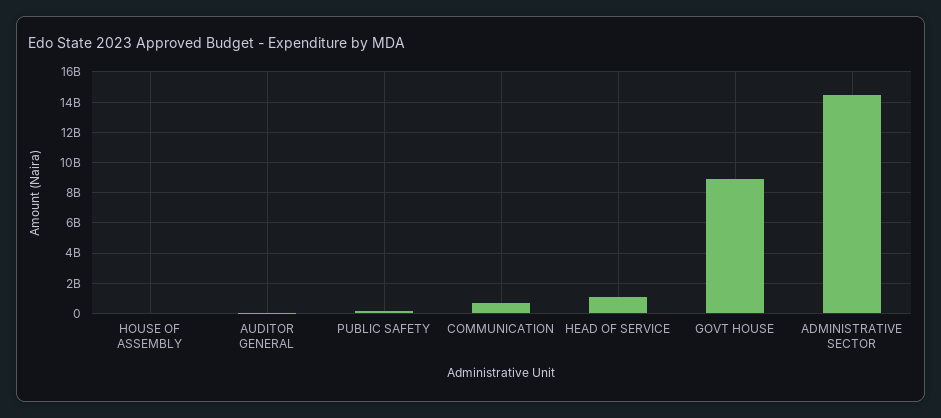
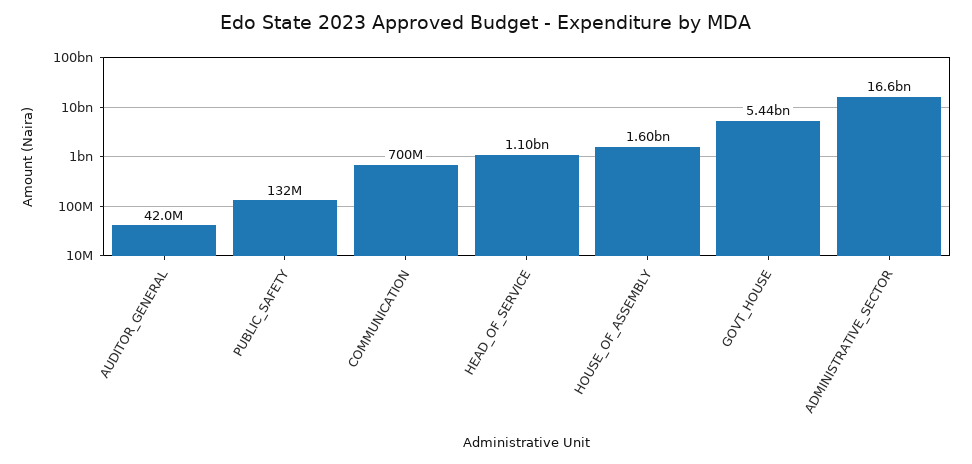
HOUSE OF ASSEMBLY: 0 -> 1600000000
GOVT HOUSE: 9000000000 -> 5440000000
ADMINISTRATIVE SECTOR: 14500000000 -> 16600000000

